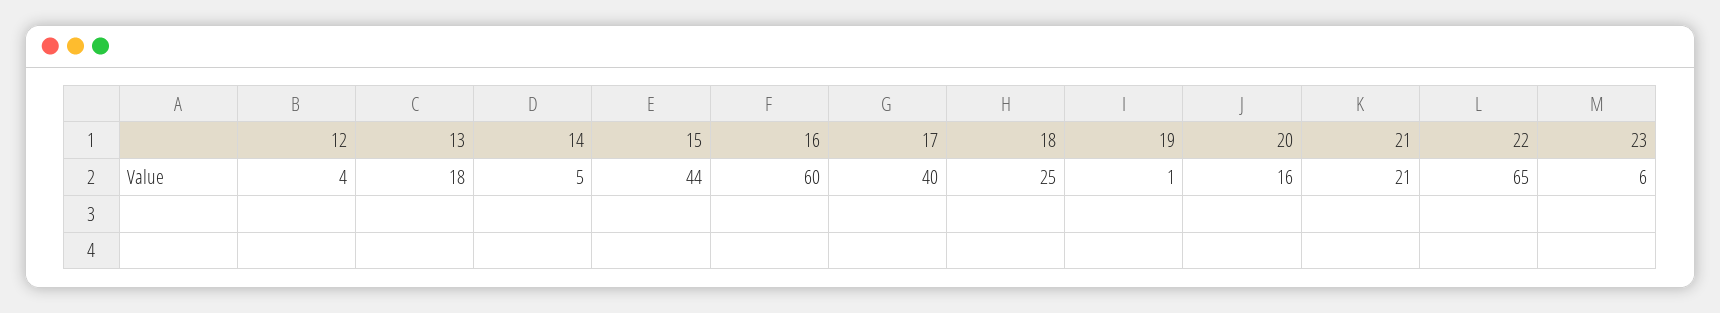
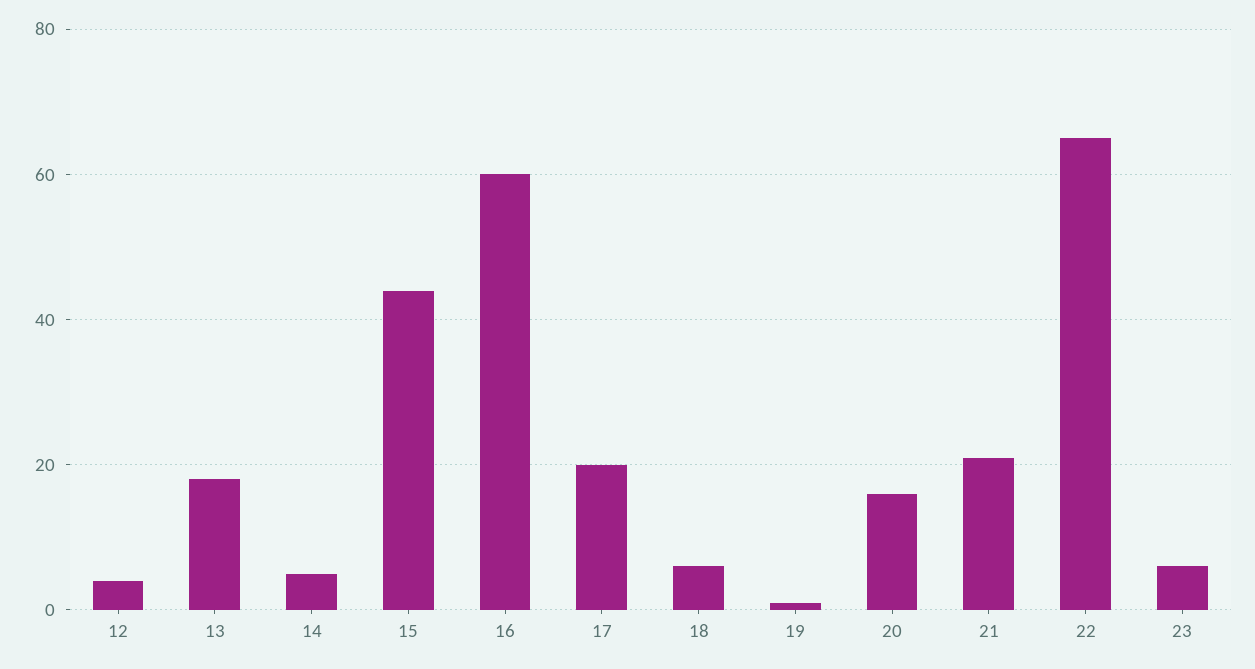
17: 40 -> 20
18: 25 -> 5

